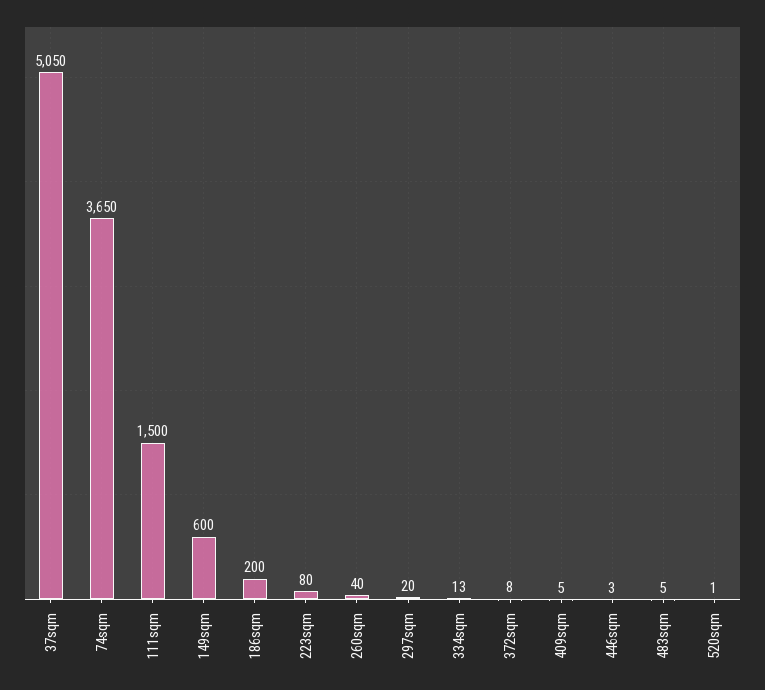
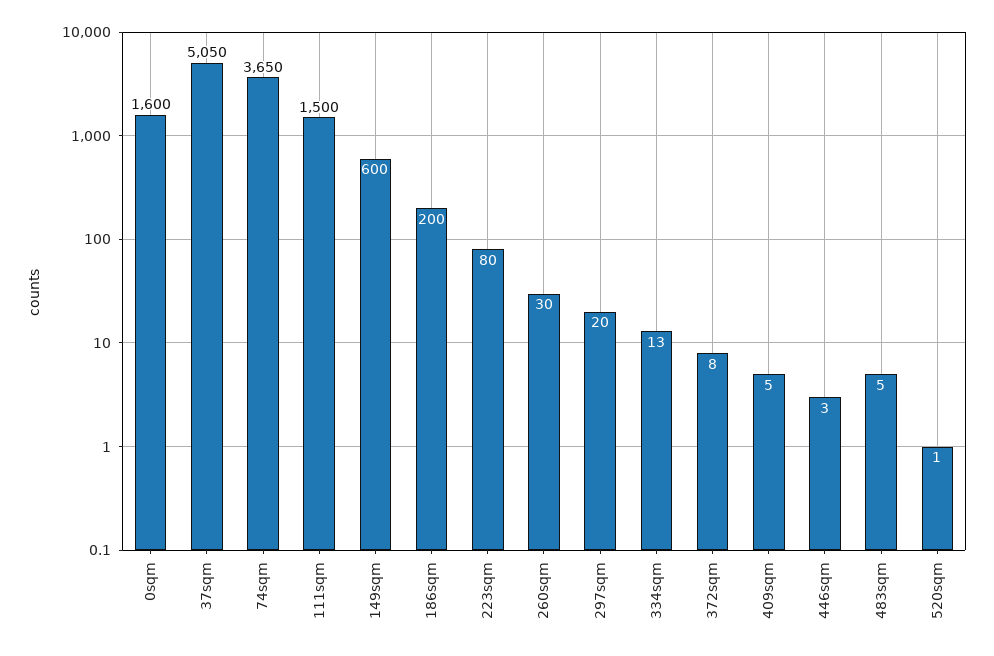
260sqm: 40 -> 30
0sqm: none -> 1600

